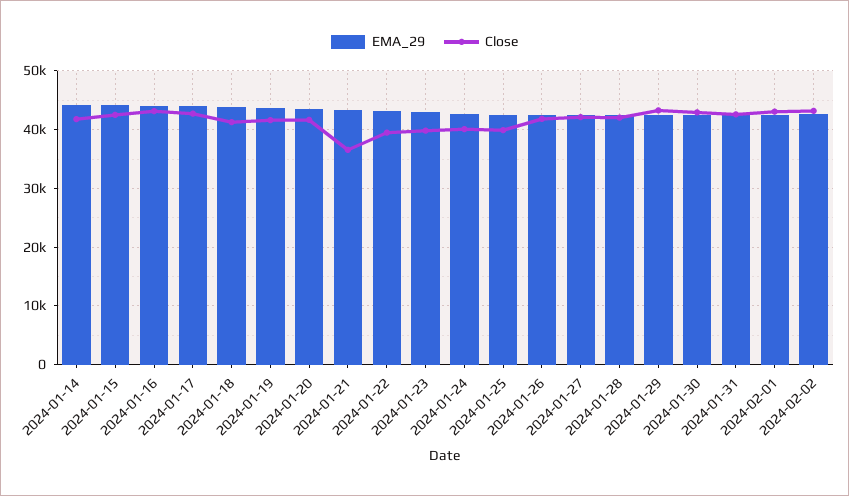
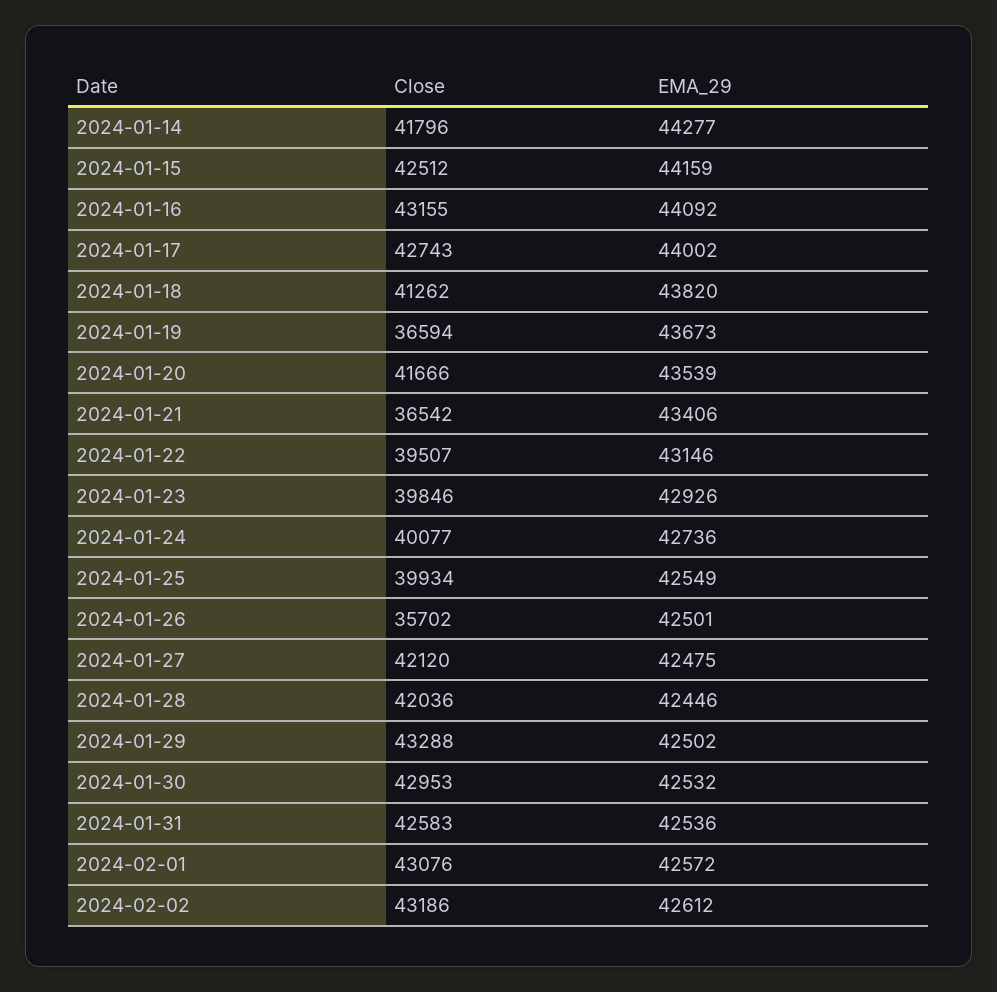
Close, 2024-01-19: 42000 -> 36594
Close, 2024-01-26: 42000 -> 35702

